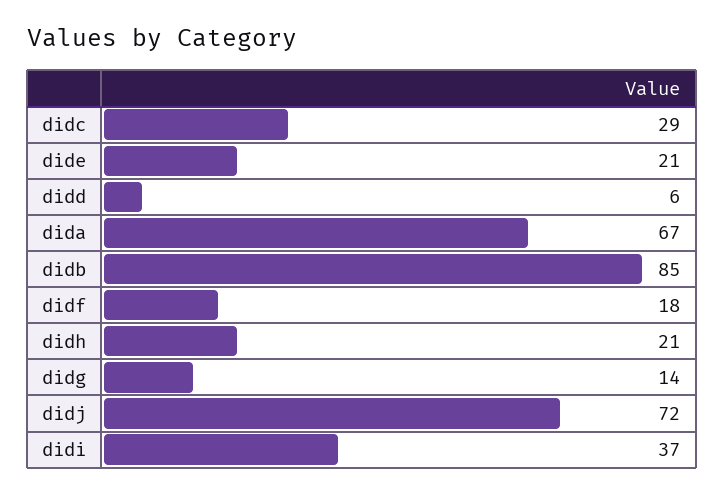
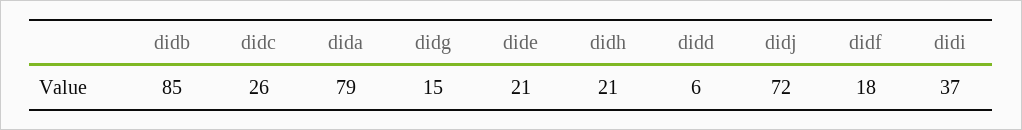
didc: 29 -> 26
dida: 67 -> 79
didg: 14 -> 15

